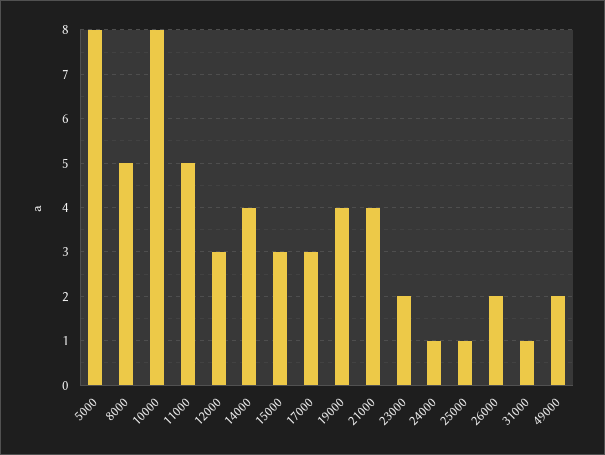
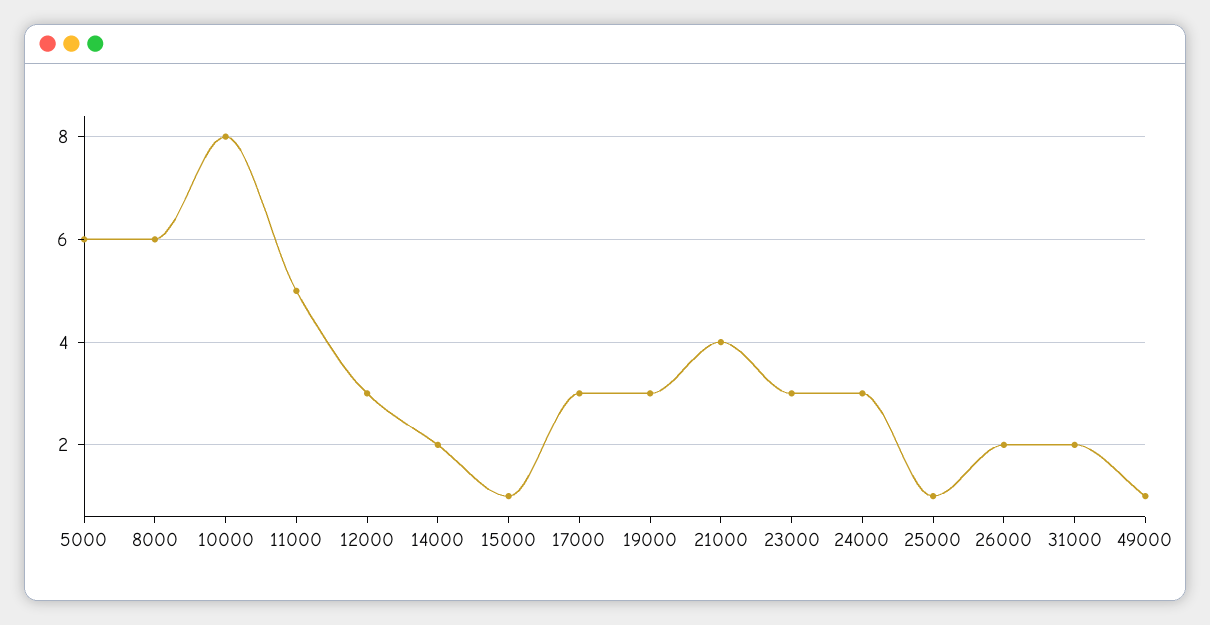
5000: 8 -> 6
8000: 5 -> 6
14000: 4 -> 2
15000: 3 -> 1
19000: 4 -> 3
23000: 2 -> 3
24000: 1 -> 3
31000: 1 -> 2
49000: 2 -> 1

